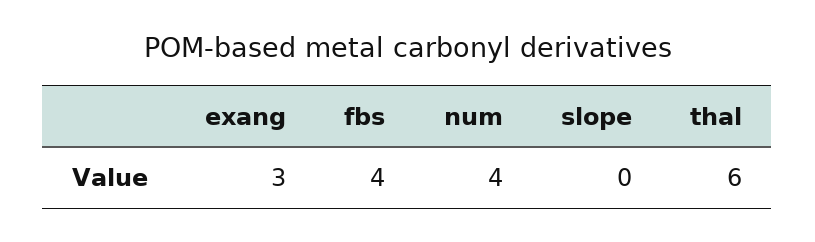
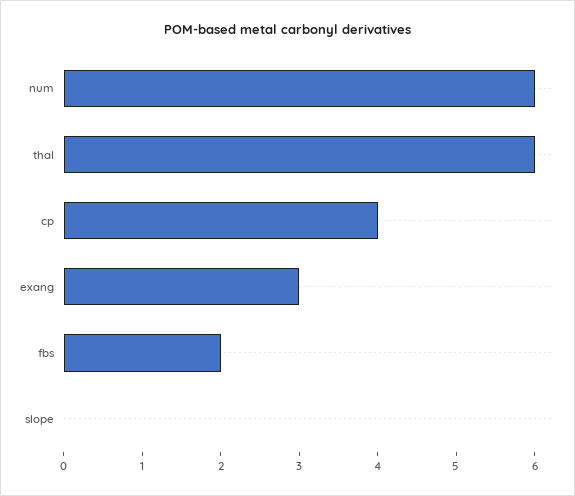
fbs: 4 -> 2
num: 4 -> 6
cp: none -> 4

